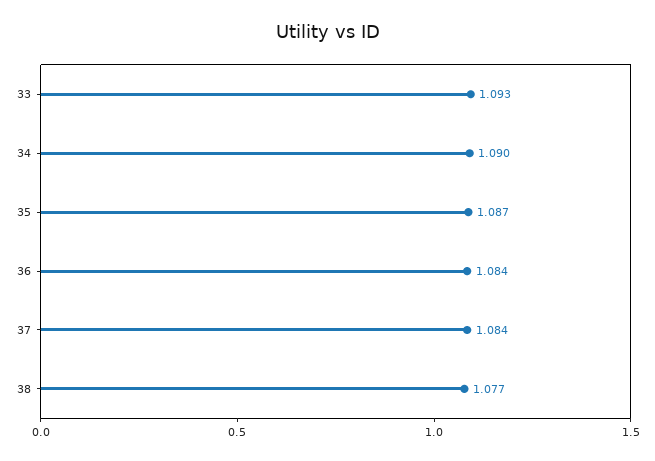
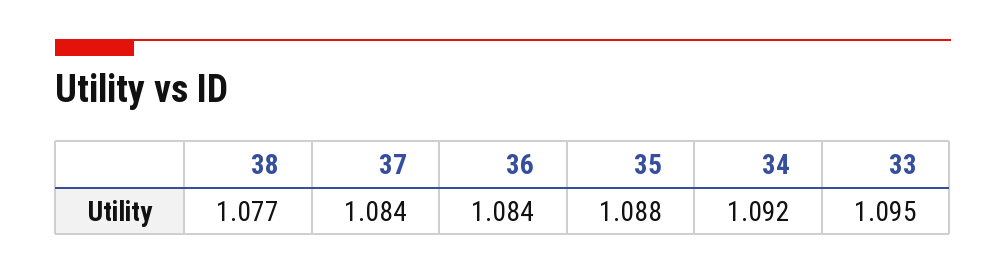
33: 1.093 -> 1.095
34: 1.09 -> 1.092
35: 1.087 -> 1.088

